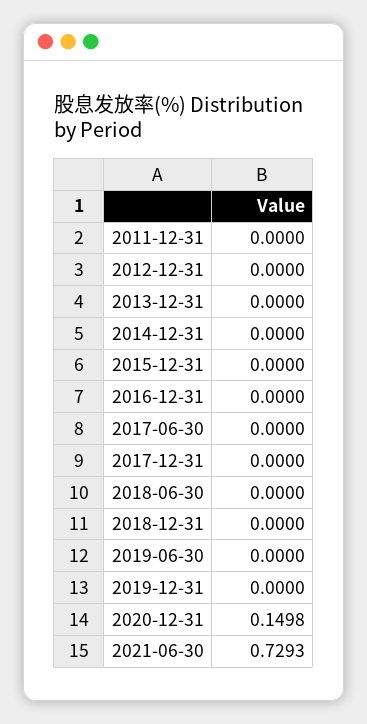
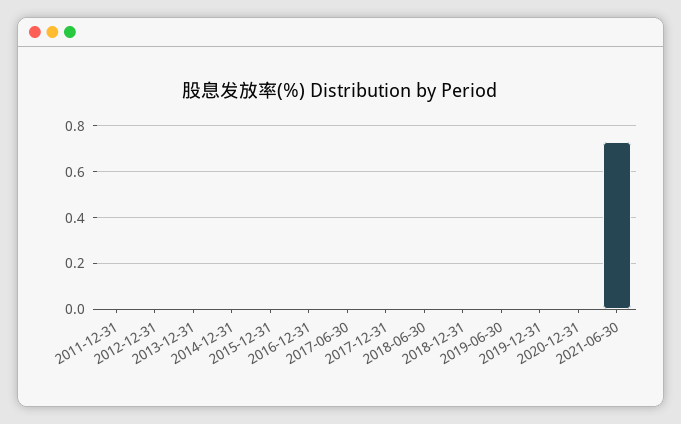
2020-12-31: 0.1498 -> 0

